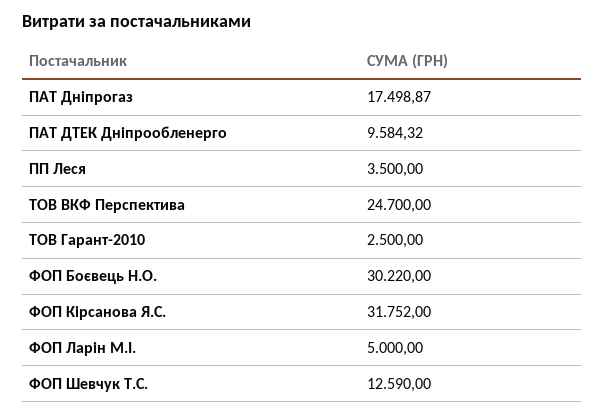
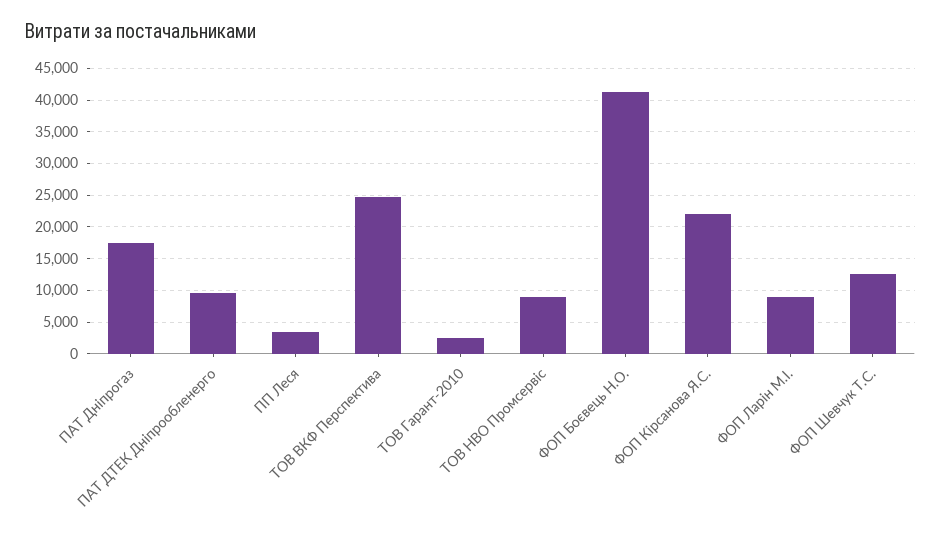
ФОП Боєвець Н.О.: 30220 -> 41000
ФОП Кірсанова Я.С.: 31752 -> 22000
ФОП Ларін М.І.: 5000 -> 9000
ТОВ НВО Промсервіс: none -> 9000

